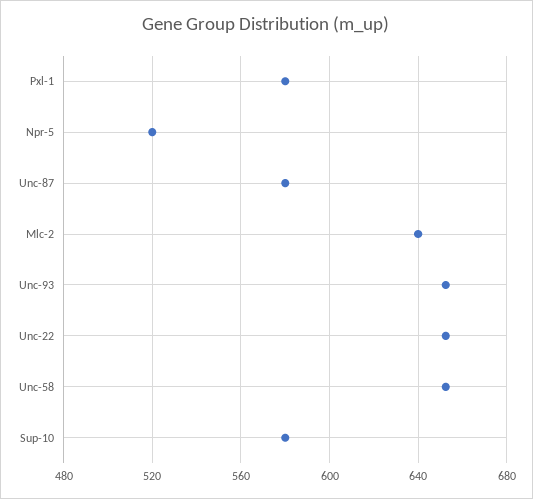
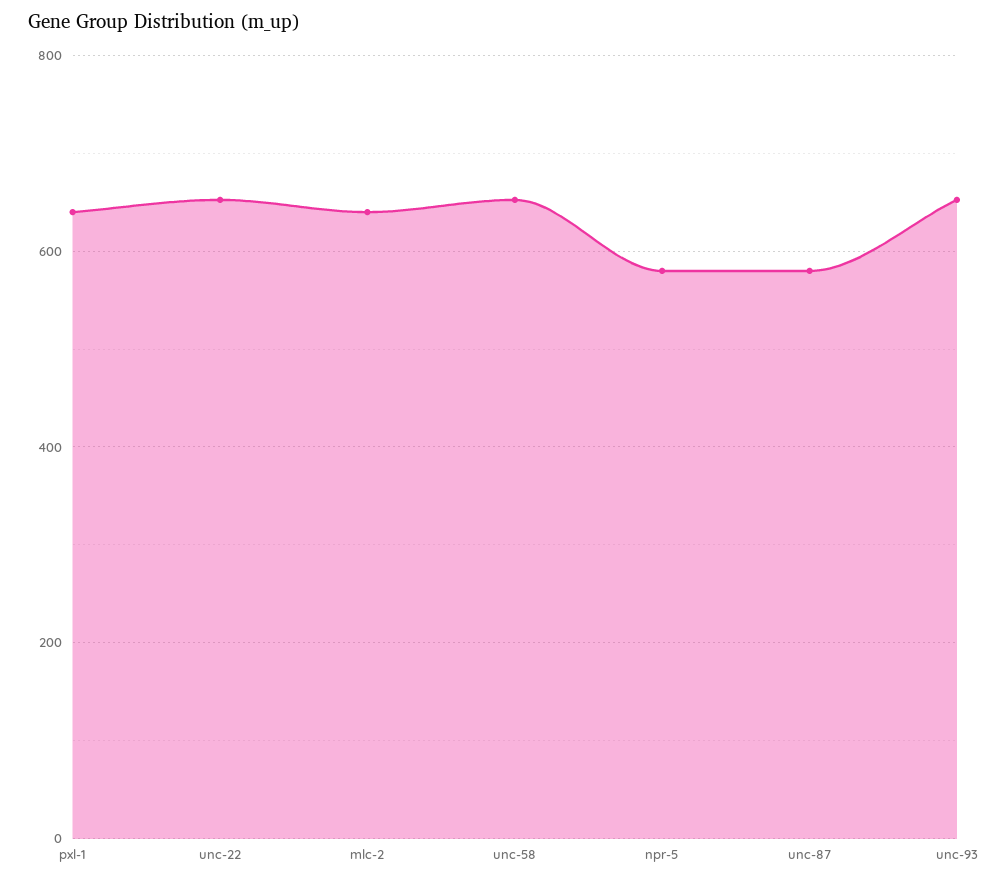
Pxl-1: 580 -> 640
Npr-5: 520 -> 580
Sup-10: 580 -> none

